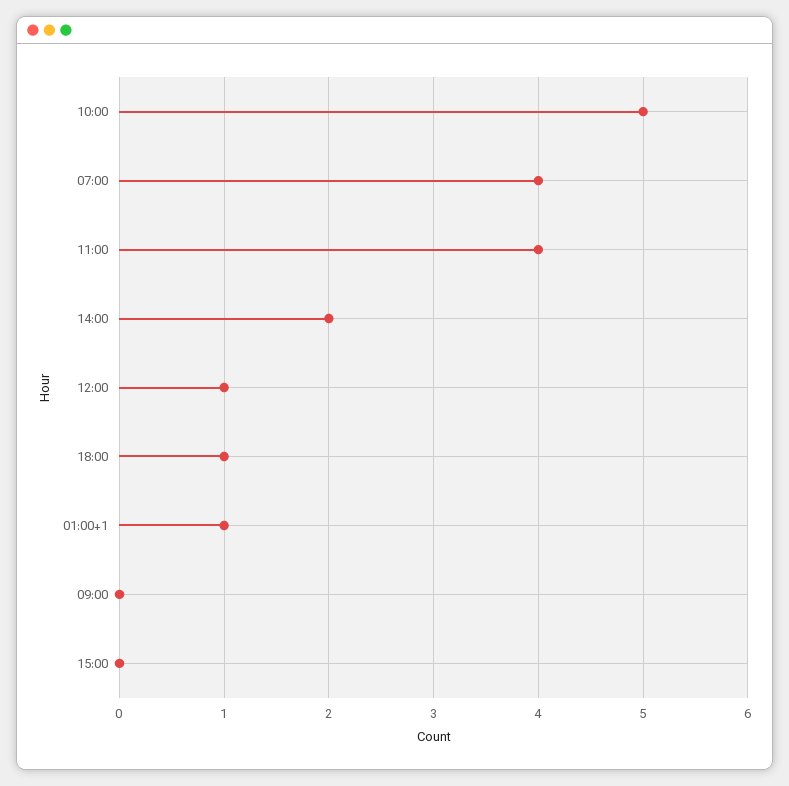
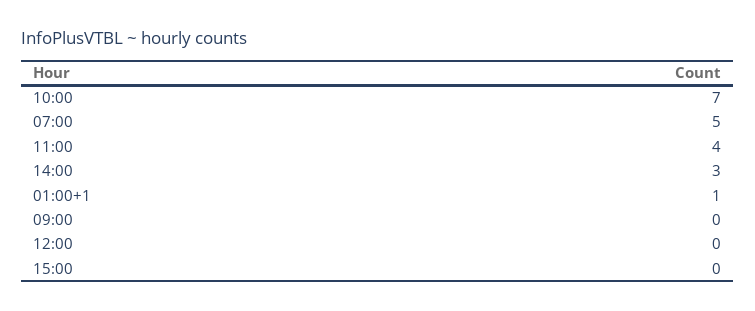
10:00: 5 -> 7
07:00: 4 -> 5
14:00: 2 -> 3
12:00: 1 -> 0
18:00: 1 -> none

